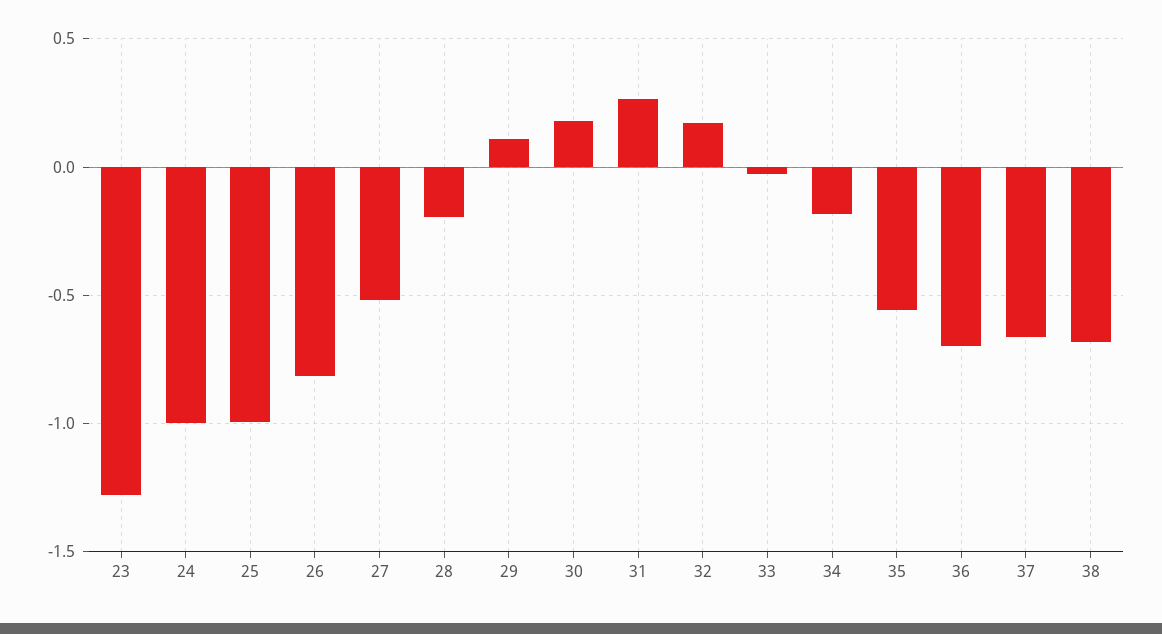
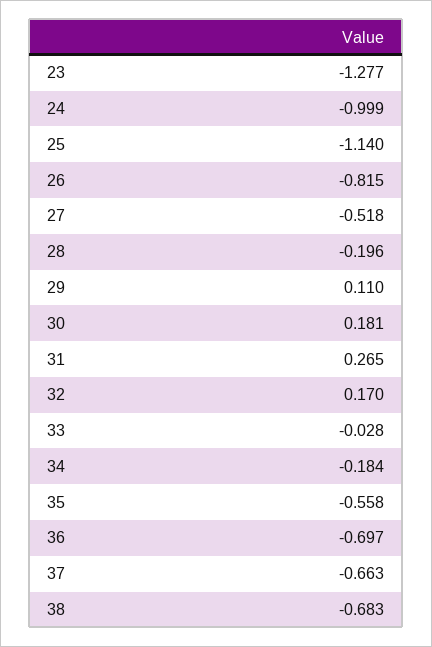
25: -1 -> -1.14

